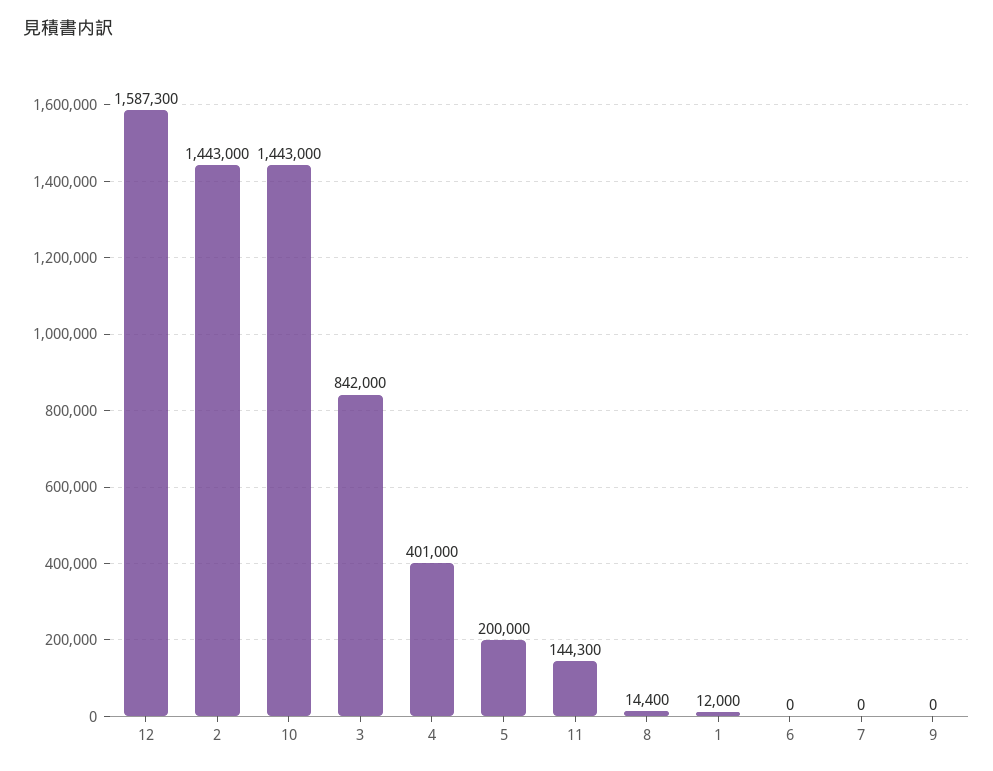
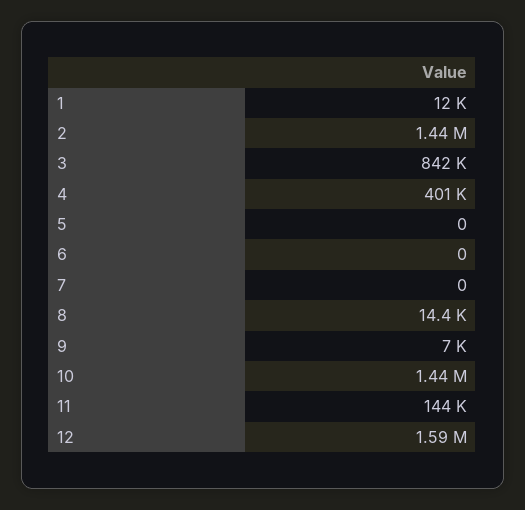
5: 200000 -> 0
9: 0 -> 7000

